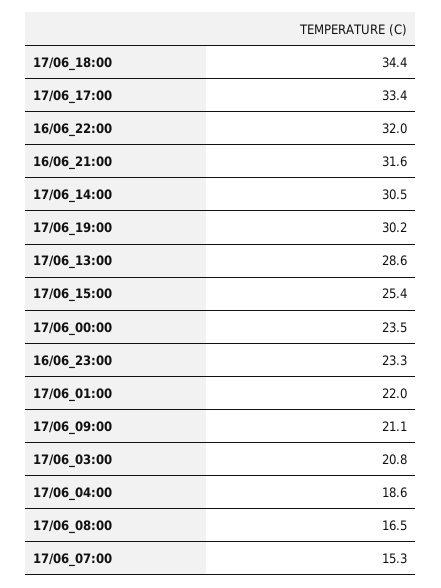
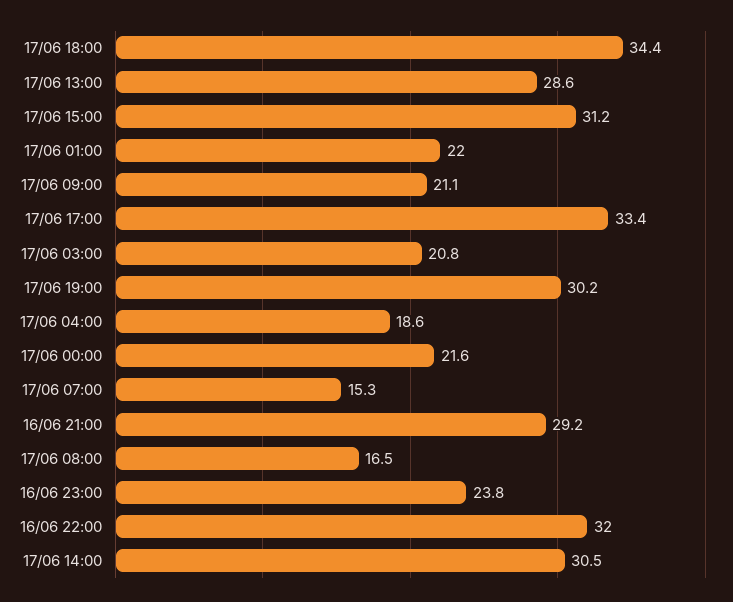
16/06_21:00: 31.6 -> 29.2
17/06_15:00: 25.4 -> 31.2
17/06_00:00: 23.5 -> 21.6
16/06_23:00: 23.3 -> 23.8

